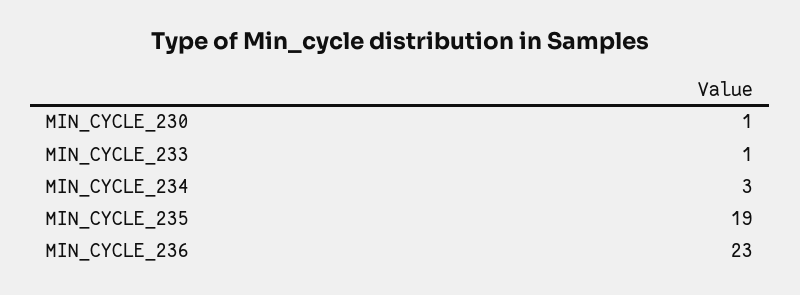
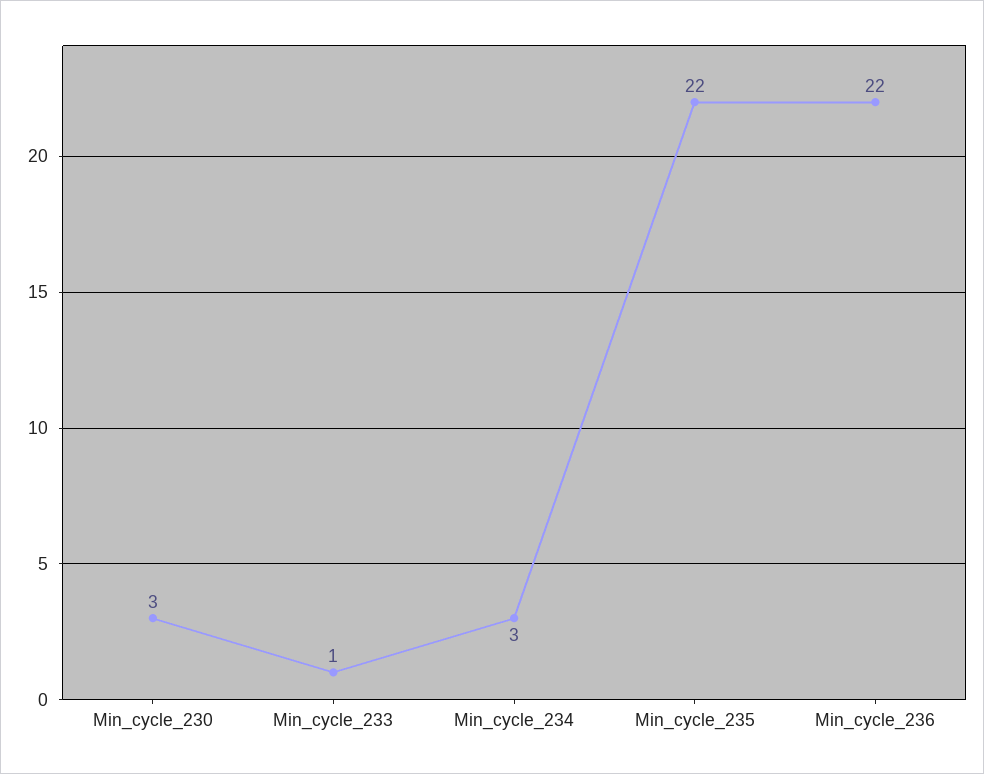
MIN_CYCLE_230: 1 -> 3
MIN_CYCLE_235: 19 -> 22
MIN_CYCLE_236: 23 -> 22

